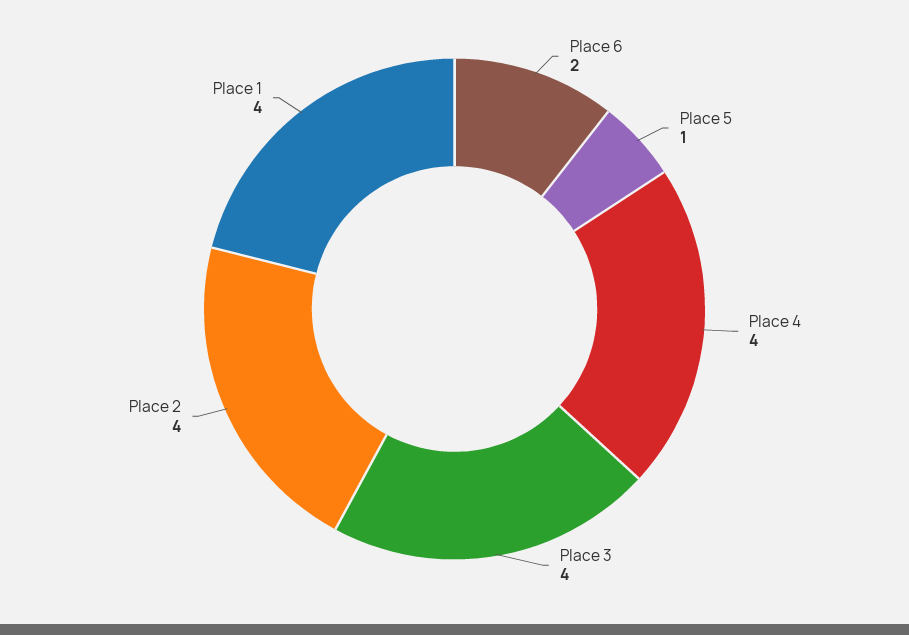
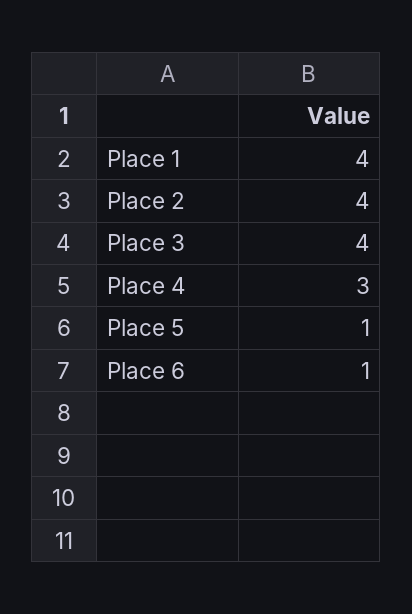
Place 6: 2 -> 1
Place 4: 4 -> 3

